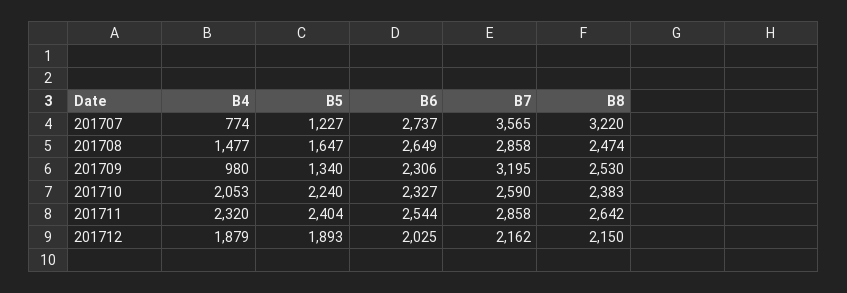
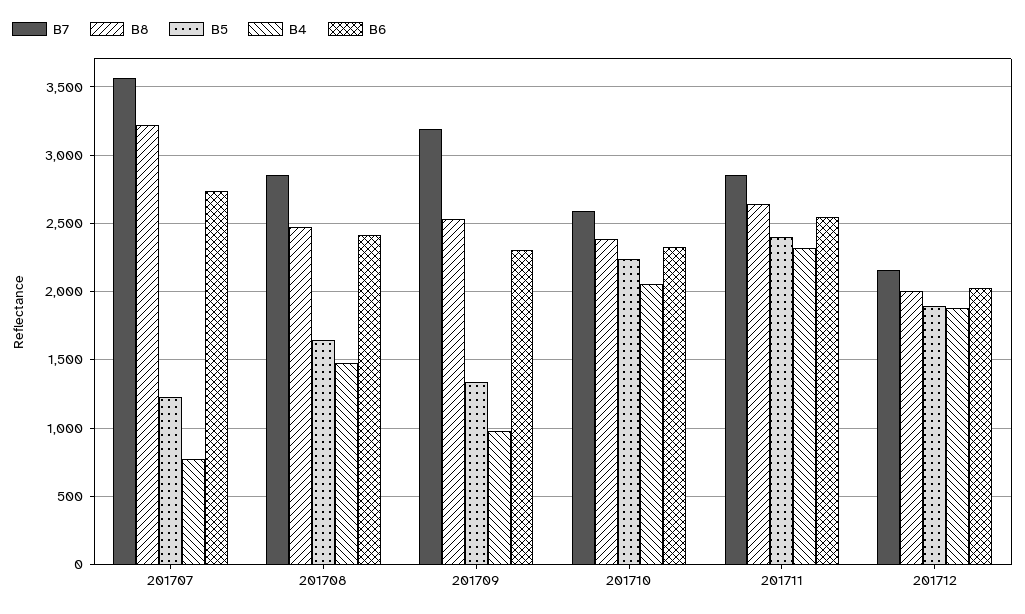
B6, 201708: 2649 -> 2400
B8, 201712: 2150 -> 2000

